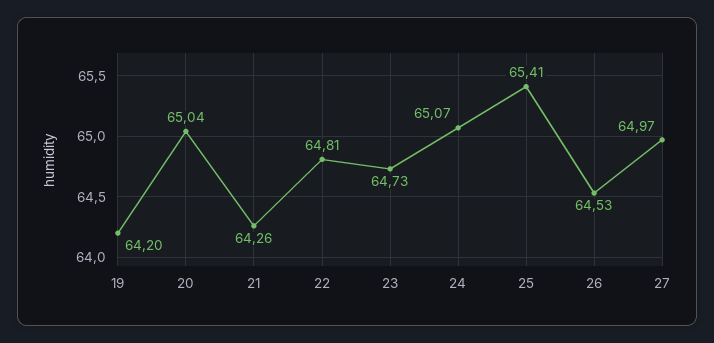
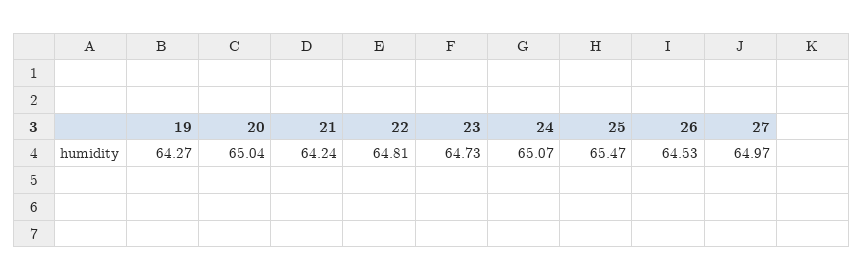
19: 64.2 -> 64.27
21: 64.26 -> 64.24
25: 65.41 -> 65.47

